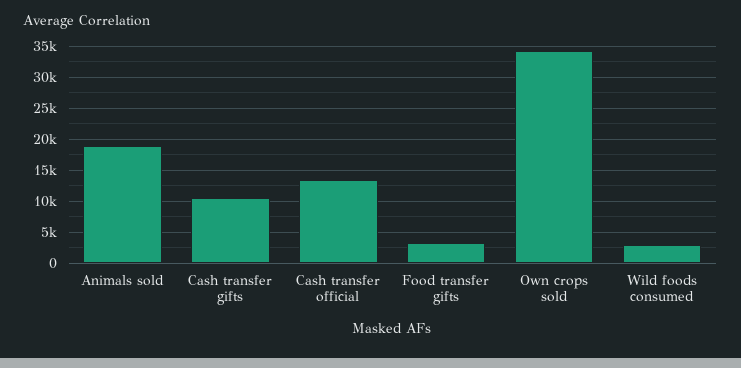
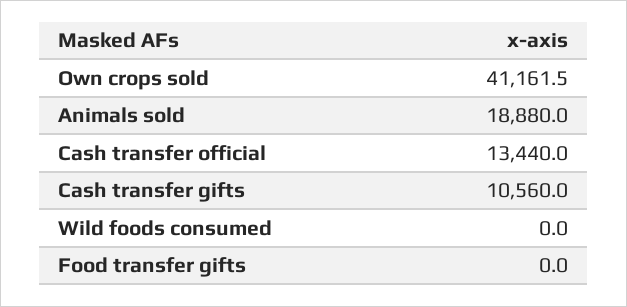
Food transfer gifts: 3000 -> 0
Own crops sold: 34000 -> 41161.5
Wild foods consumed: 3000 -> 0

